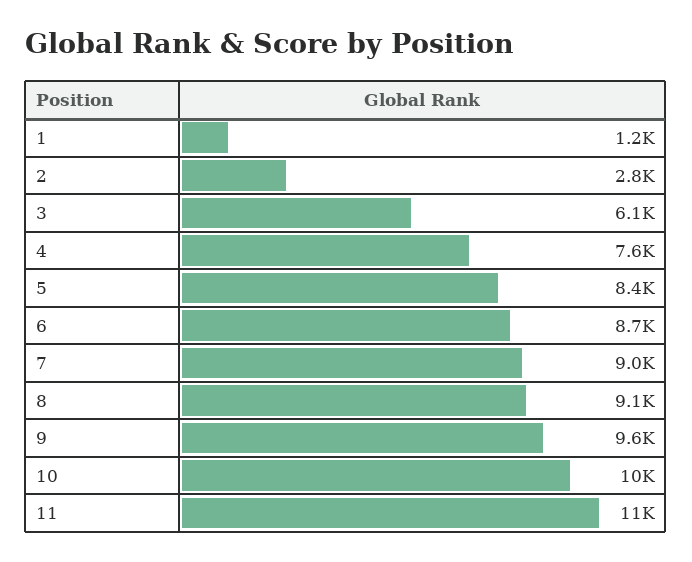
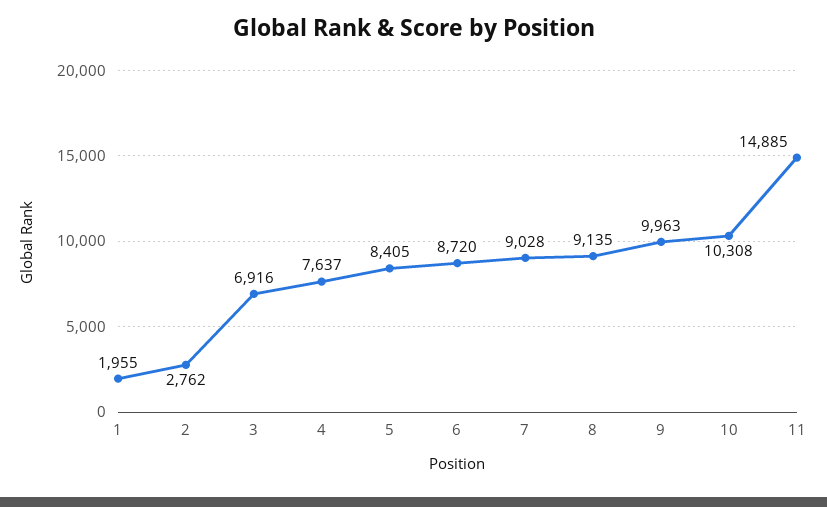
1: 1200 -> 1955
3: 6100 -> 6916
9: 9600 -> 9963
11: 11000 -> 14885

